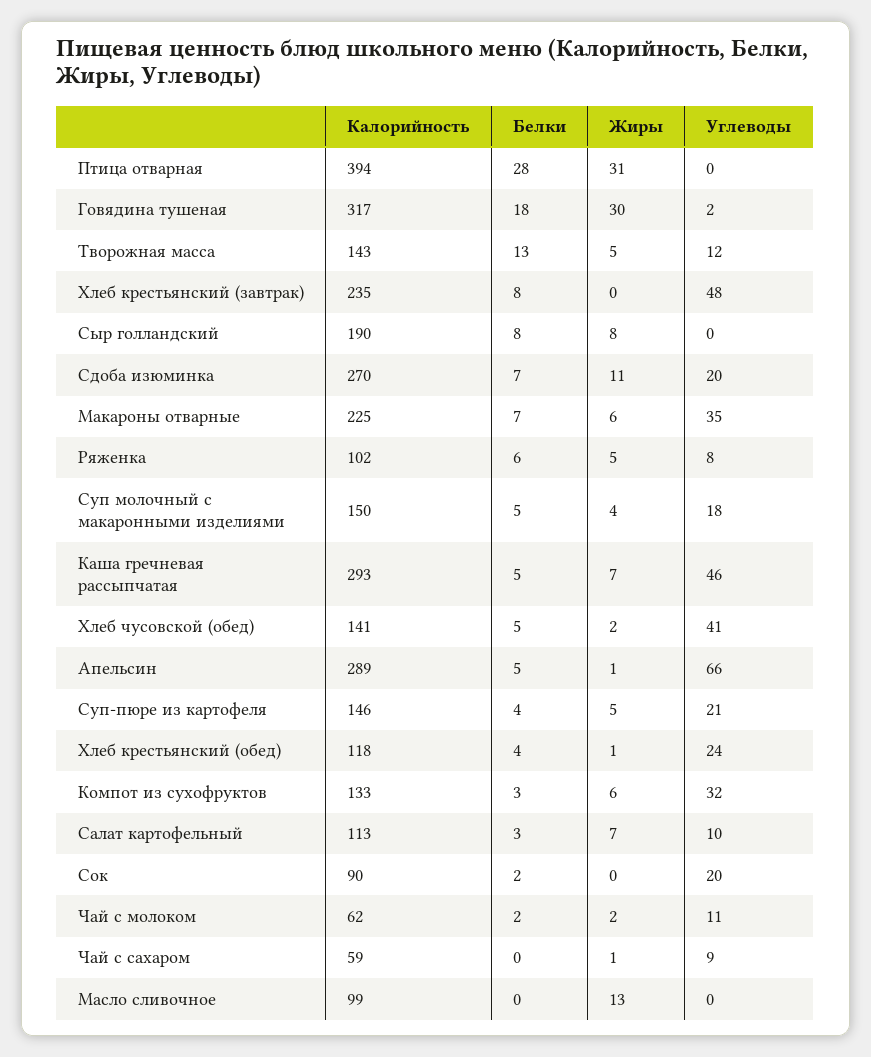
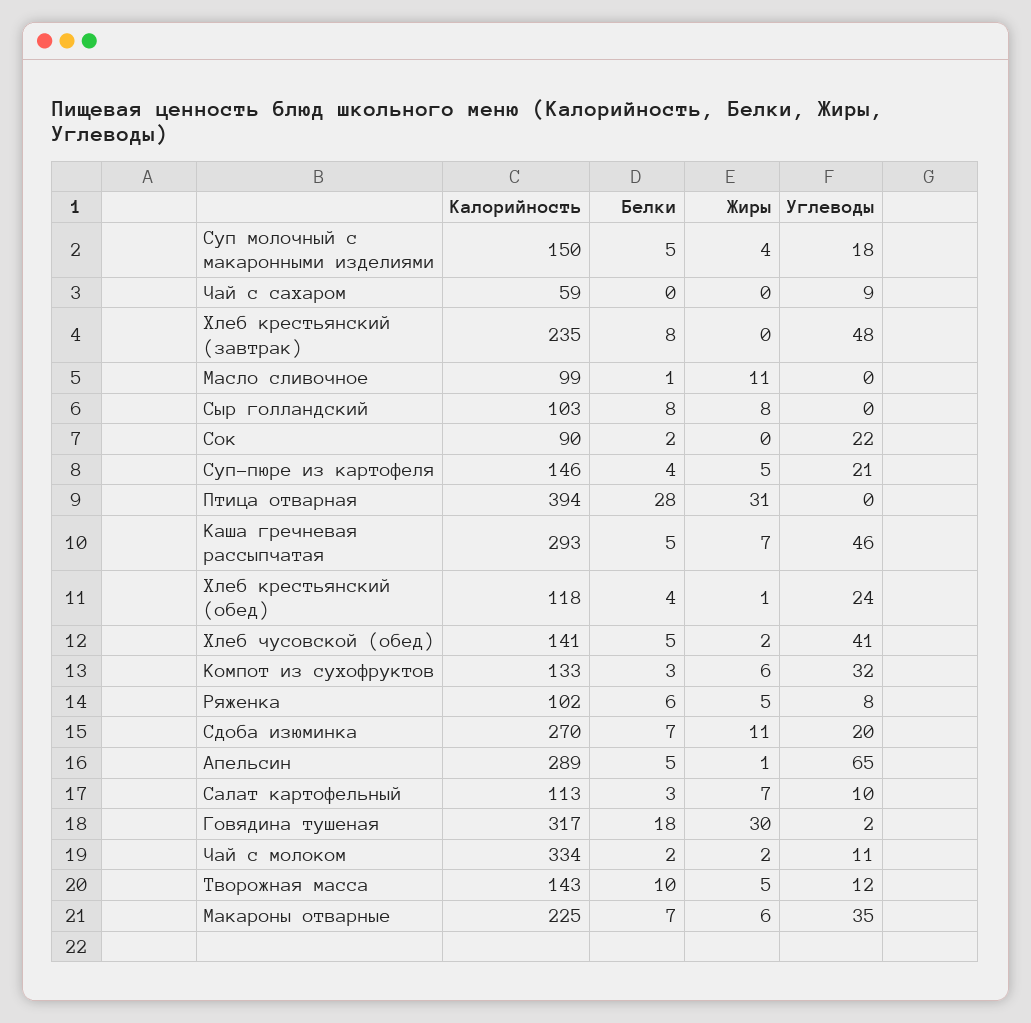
Белки, Творожная масса: 13 -> 10
Калорийность, Сыр голландский: 190 -> 103
Углеводы, Апельсин: 66 -> 65
Углеводы, Сок: 20 -> 22
Калорийность, Чай с молоком: 62 -> 334
Жиры, Чай с сахаром: 1 -> 0
Белки, Масло сливочное: 0 -> 1
Жиры, Масло сливочное: 13 -> 11

